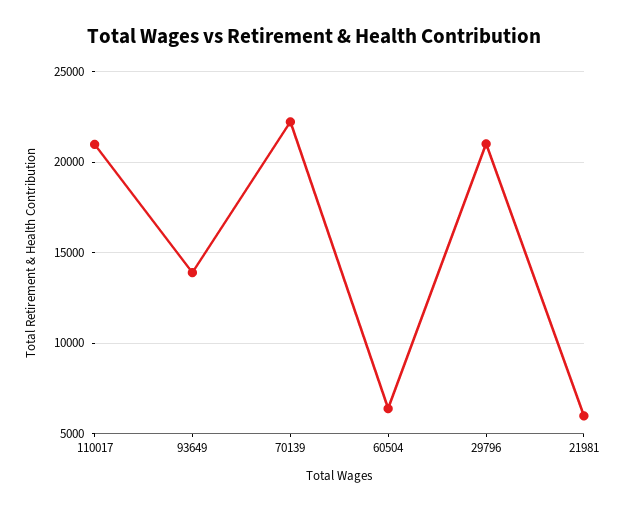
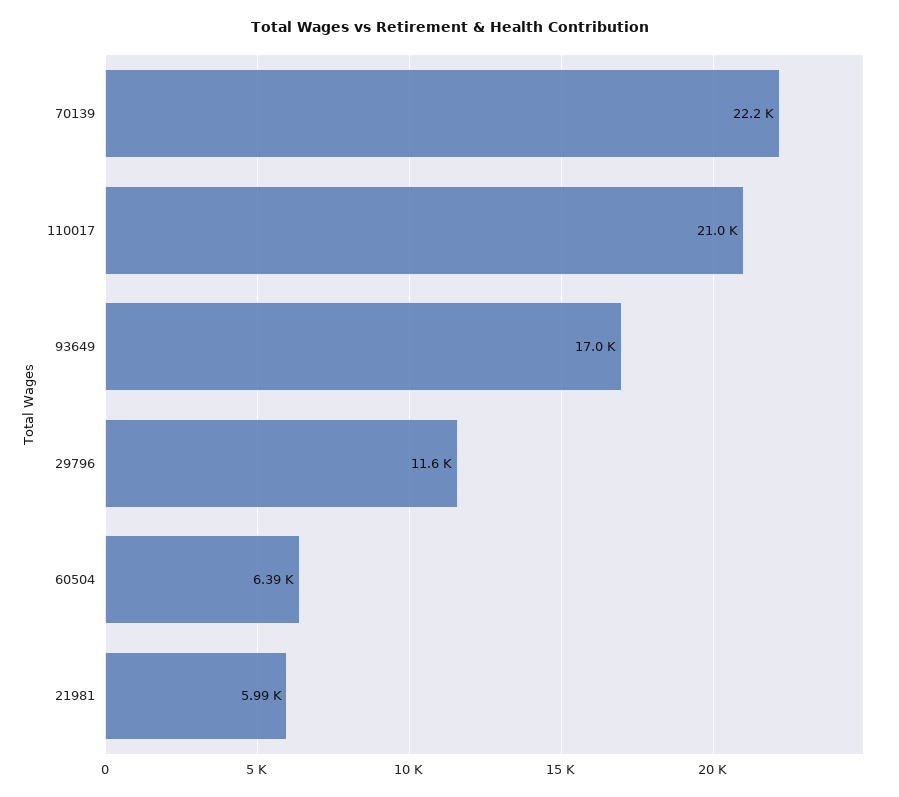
93649: 14000 -> 17000
29796: 21000 -> 11600

